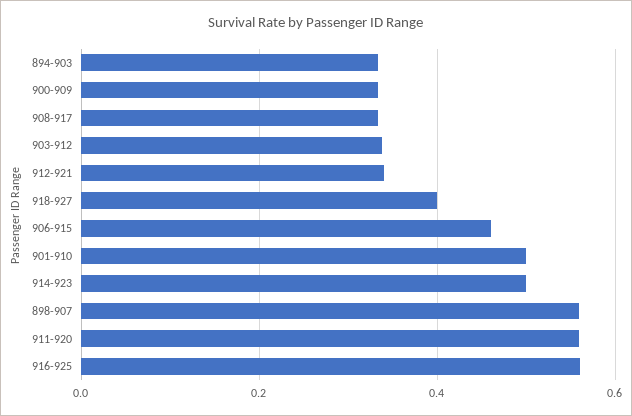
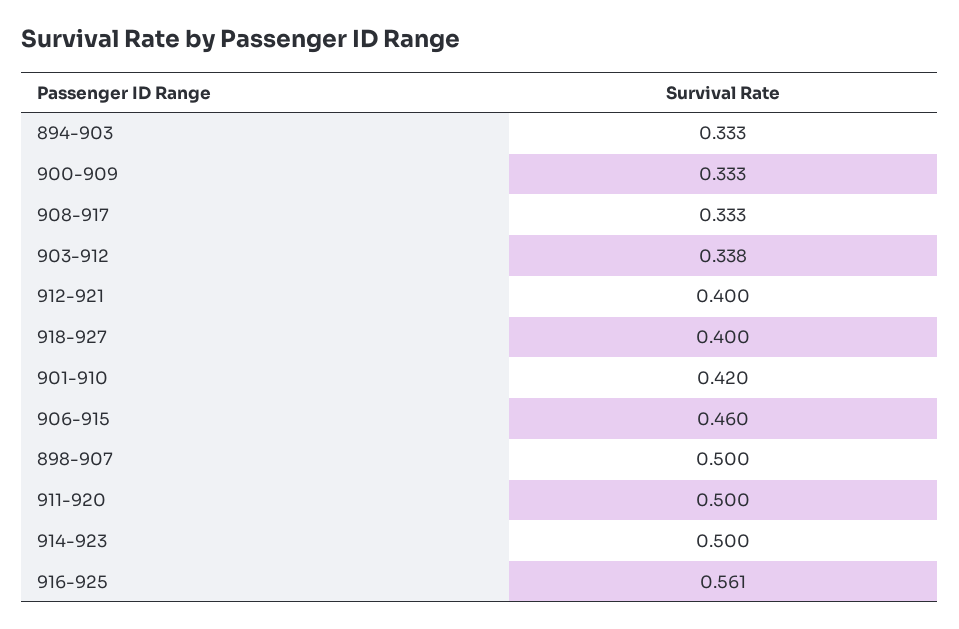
912-921: 0.34 -> 0.4
901-910: 0.5 -> 0.42
898-907: 0.56 -> 0.5
911-920: 0.56 -> 0.5

